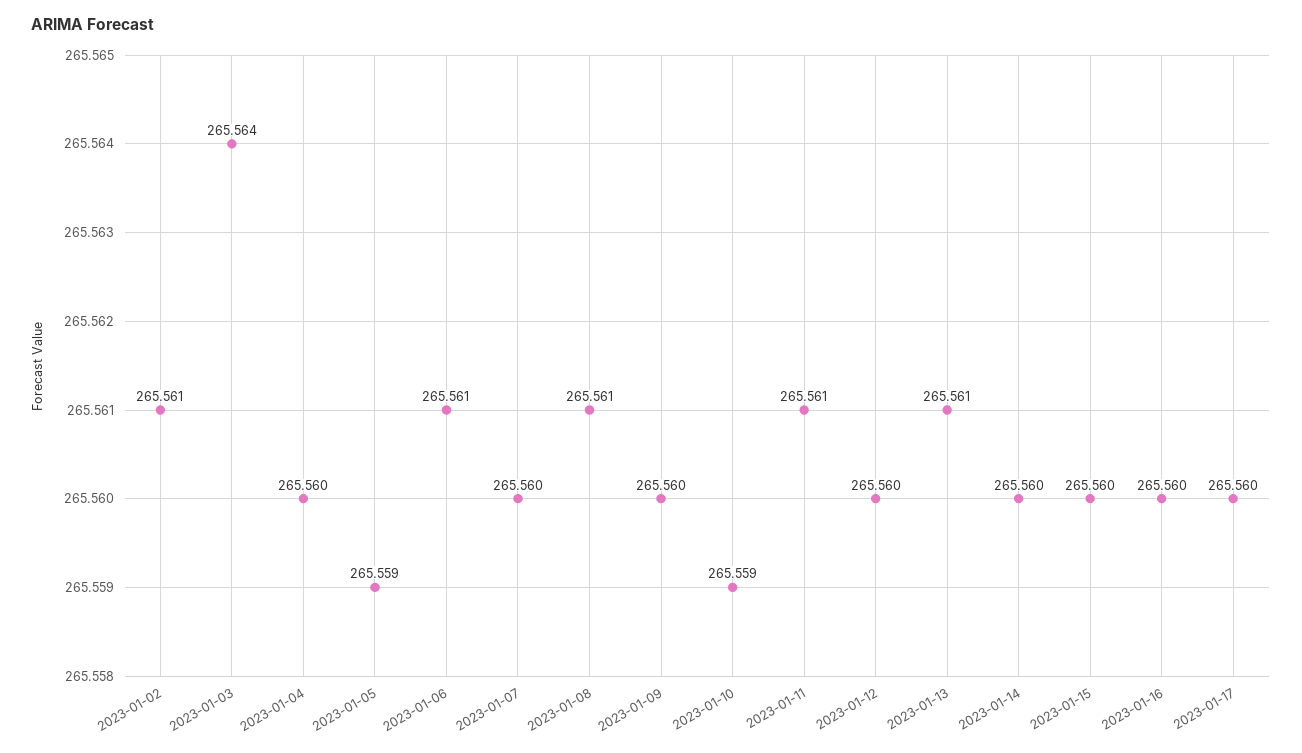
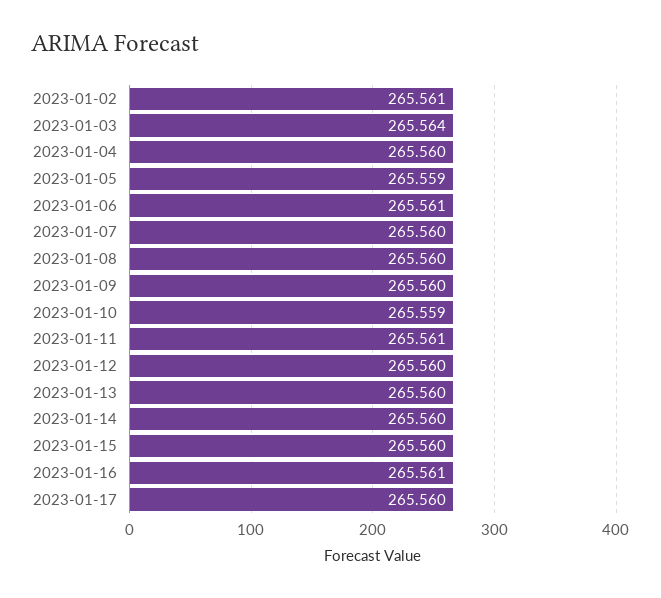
2023-01-08: 265.561 -> 265.56
2023-01-13: 265.561 -> 265.56
2023-01-16: 265.56 -> 265.561

